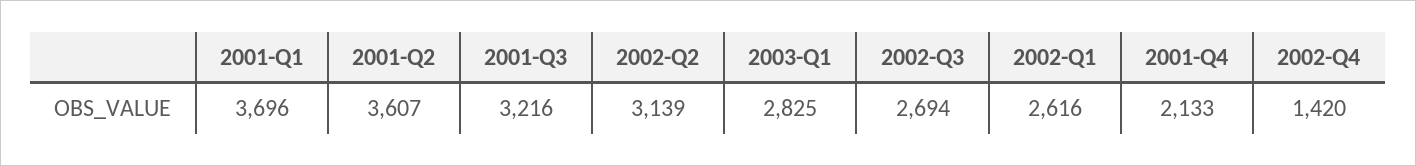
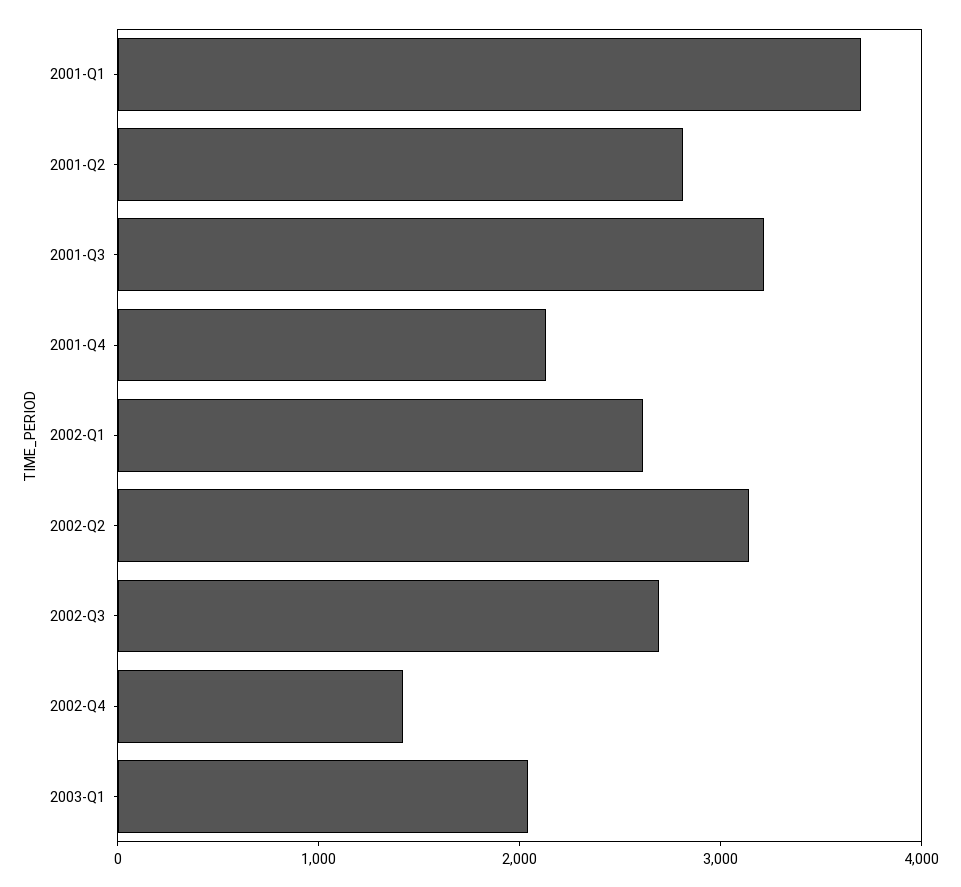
2001-Q2: 3607 -> 2800
2003-Q1: 2825 -> 2000

